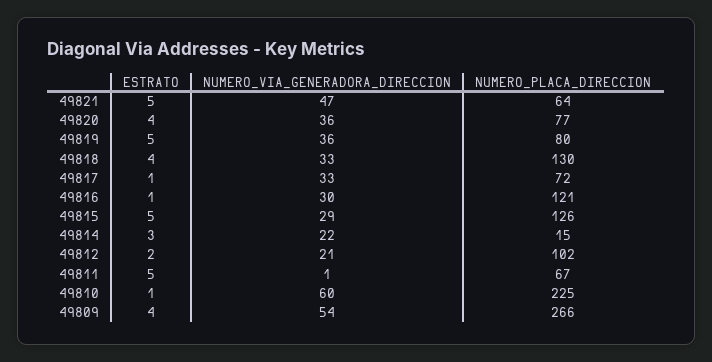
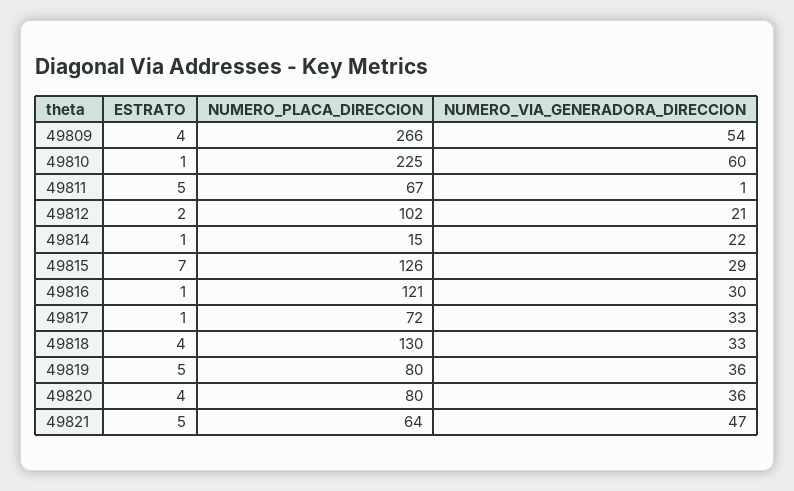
NUMERO_PLACA_DIRECCION, 49820: 77 -> 80
ESTRATO, 49815: 5 -> 7
ESTRATO, 49814: 3 -> 1

